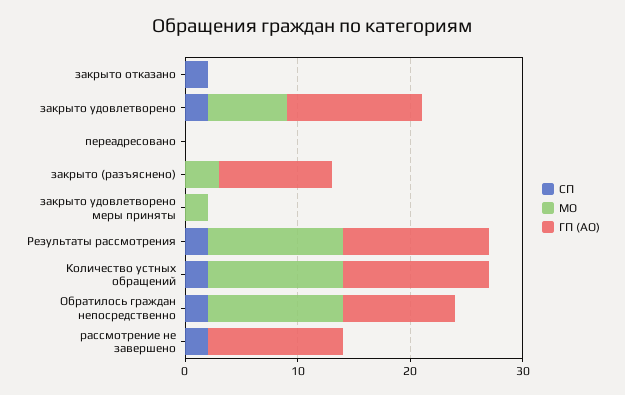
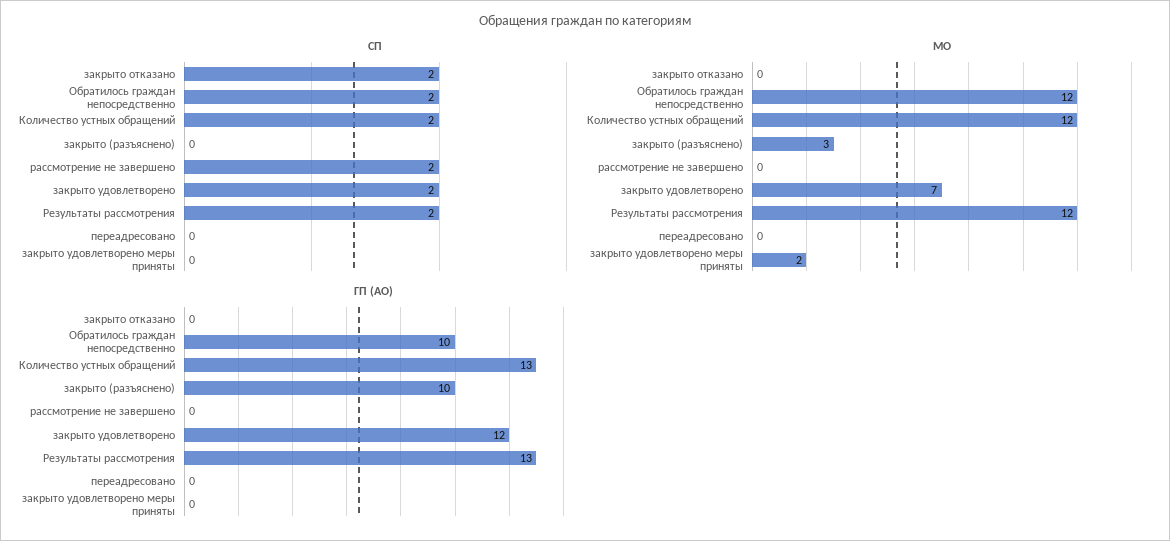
ГП (АО), рассмотрение не завершено: 12 -> 0

